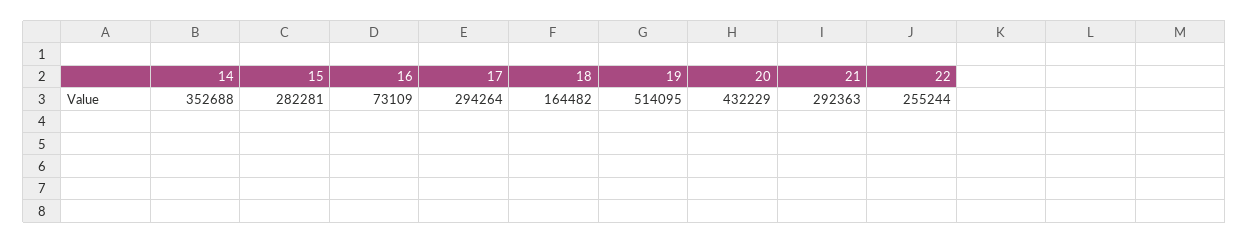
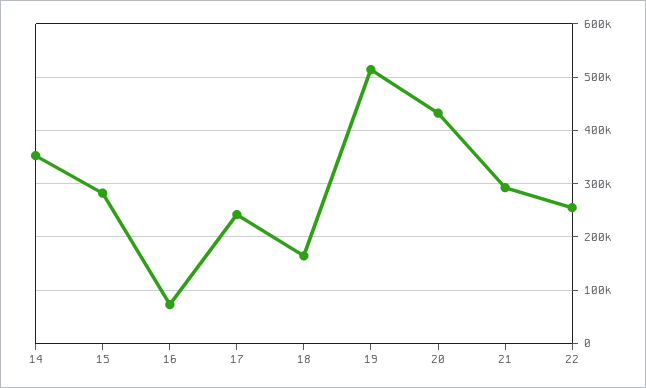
17: 294264 -> 240000

